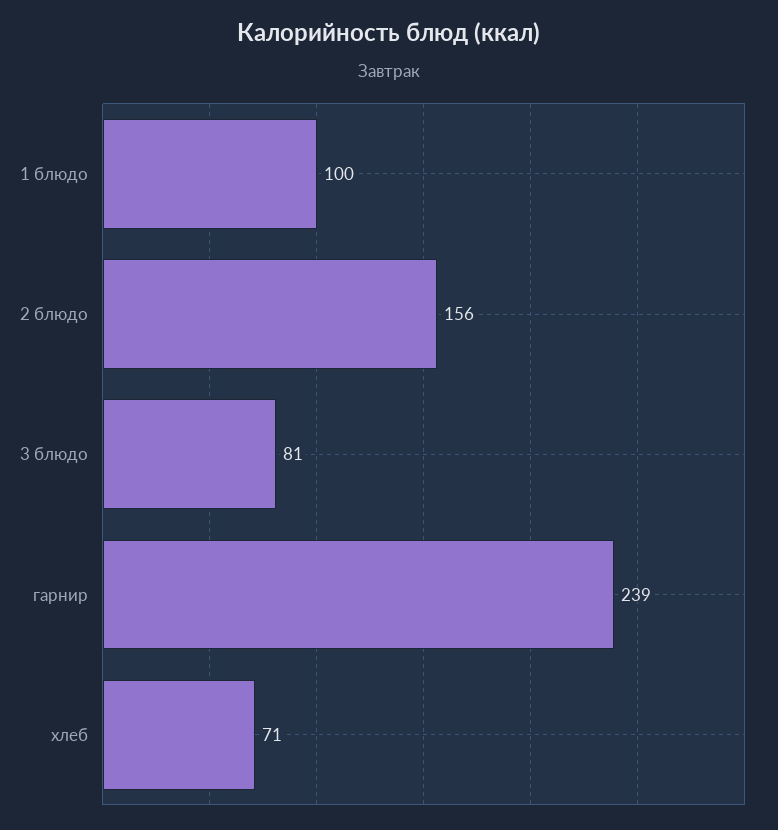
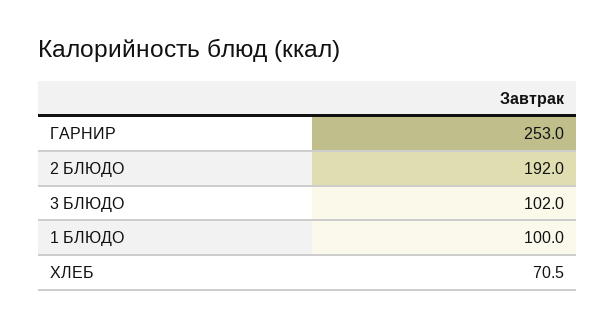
2 блюдо: 156 -> 192
3 блюдо: 81 -> 102
гарнир: 239 -> 253

